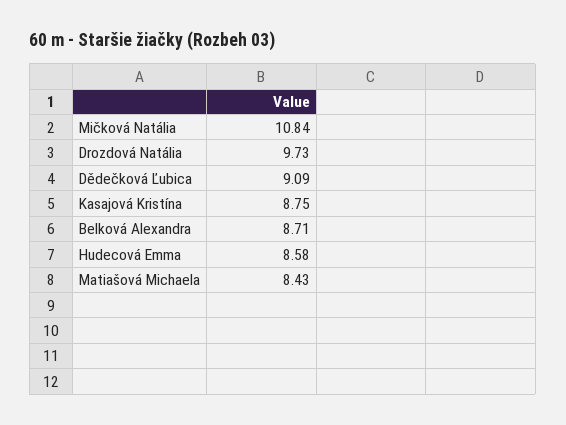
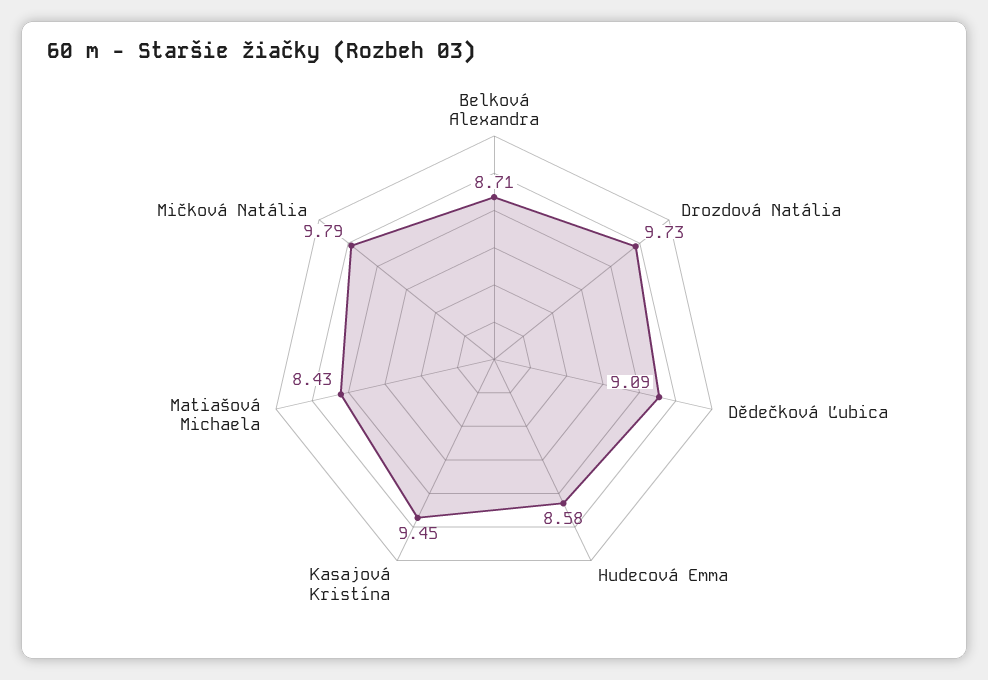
Mičková Natália: 10.84 -> 9.79
Kasajová Kristína: 8.75 -> 9.45

